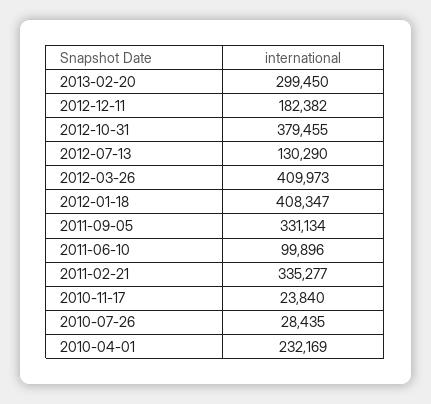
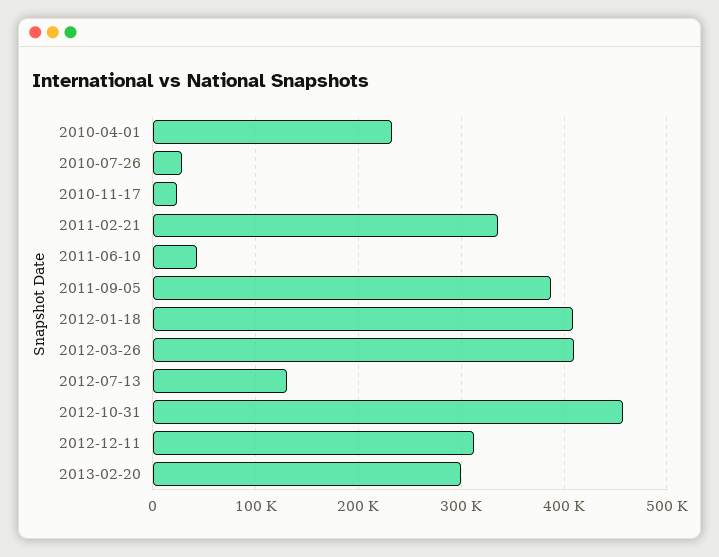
2012-12-11: 182382 -> 310000
2012-10-31: 379455 -> 460000
2011-09-05: 331134 -> 390000
2011-06-10: 99896 -> 40000

